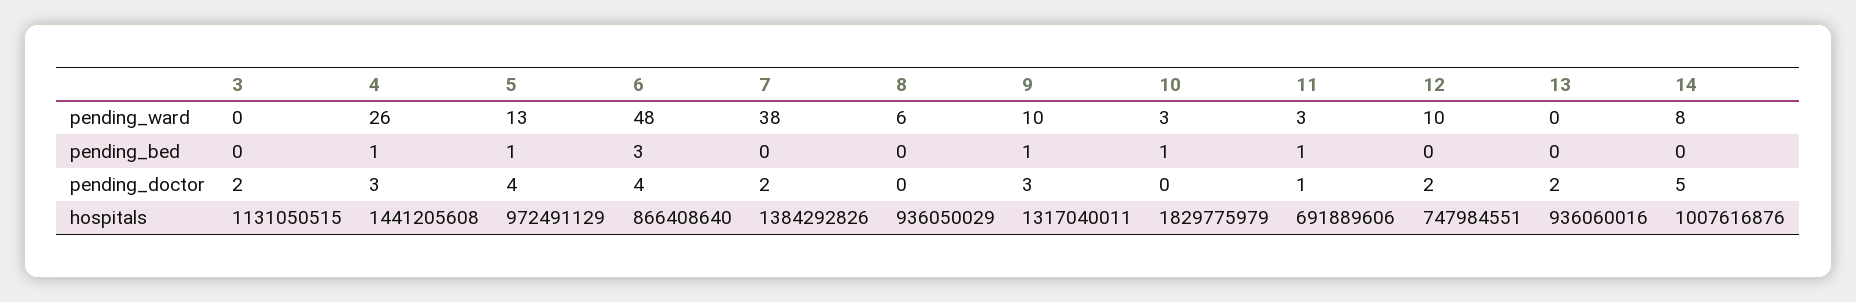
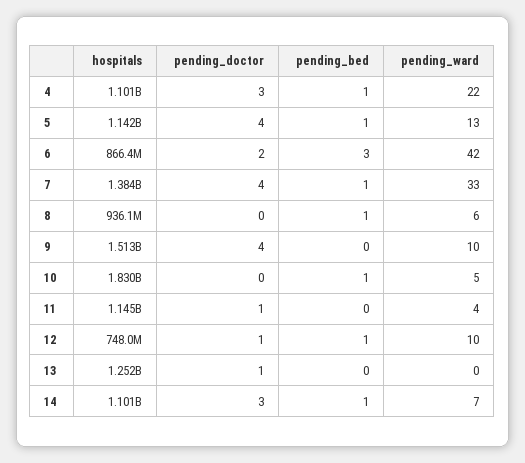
3, pending_ward: 0 -> none
4, pending_ward: 26 -> 22
6, pending_ward: 48 -> 42
7, pending_ward: 38 -> 33
10, pending_ward: 3 -> 5
11, pending_ward: 3 -> 4
14, pending_ward: 8 -> 7
3, pending_bed: 0 -> none
7, pending_bed: 0 -> 1
8, pending_bed: 0 -> 1
9, pending_bed: 1 -> 0
11, pending_bed: 1 -> 0
12, pending_bed: 0 -> 1
14, pending_bed: 0 -> 1
3, pending_doctor: 2 -> none
6, pending_doctor: 4 -> 2
7, pending_doctor: 2 -> 4
9, pending_doctor: 3 -> 4
12, pending_doctor: 2 -> 1
13, pending_doctor: 2 -> 1
14, pending_doctor: 5 -> 3
3, hospitals: 1131050515 -> none
4, hospitals: 1441205608 -> 1101000000
5, hospitals: 972491129 -> 1142000000
9, hospitals: 1317040011 -> 1513000000
11, hospitals: 691889606 -> 1145000000
13, hospitals: 936060016 -> 1252000000
14, hospitals: 1007616876 -> 1101000000

